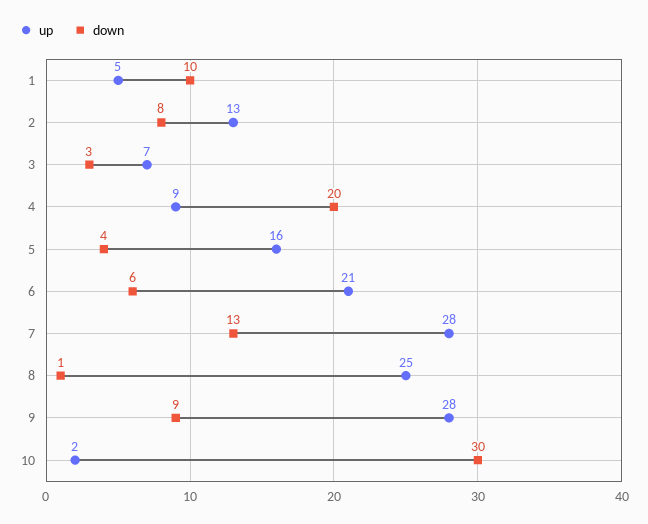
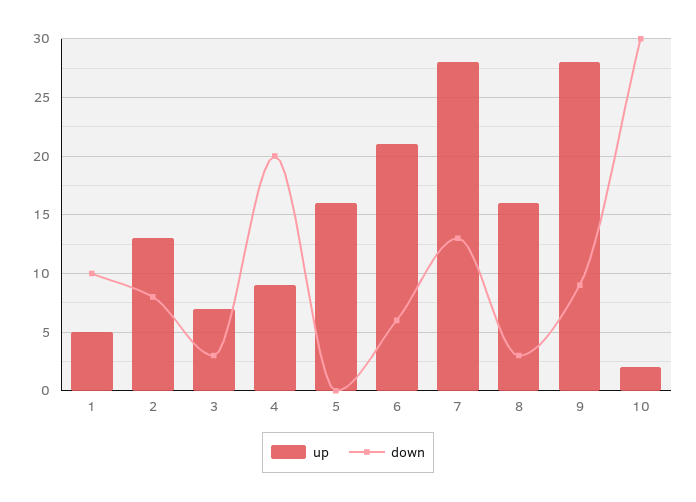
down, 5: 4 -> 0
up, 8: 25 -> 16
down, 8: 1 -> 3

